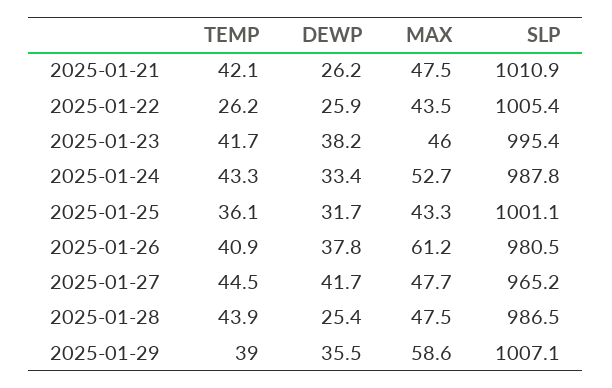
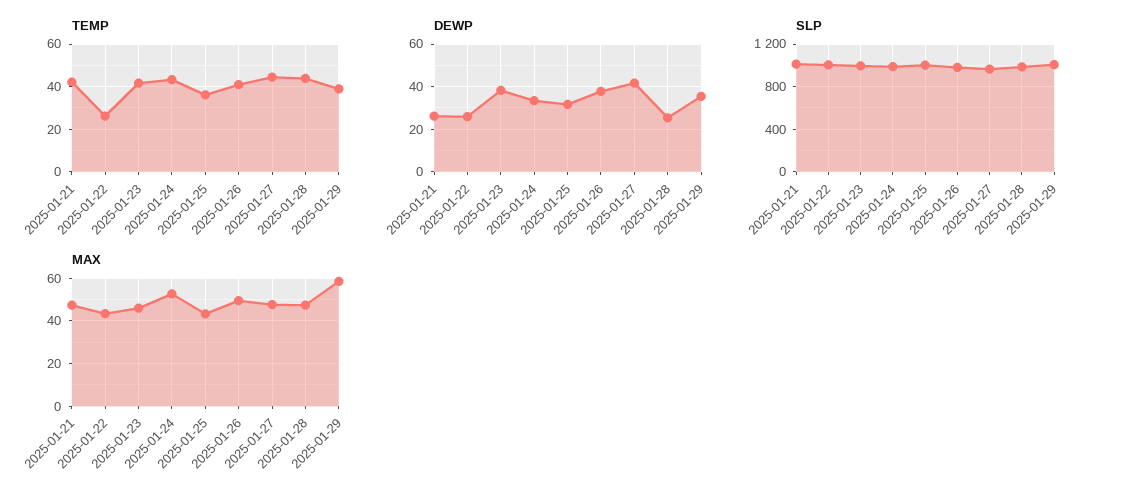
MAX, 2025-01-26: 61.2 -> 50

